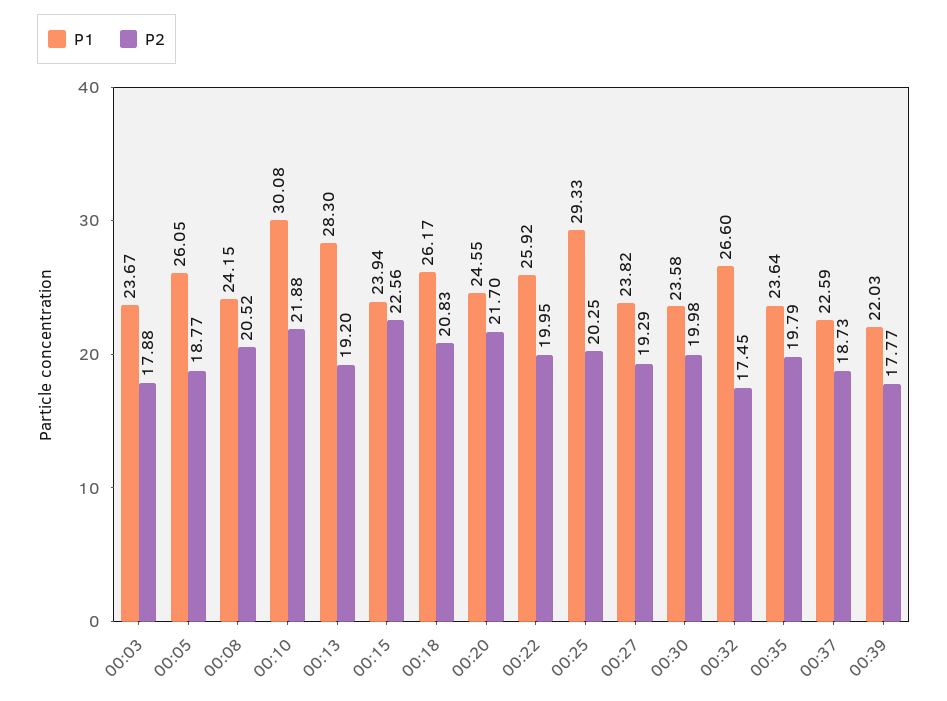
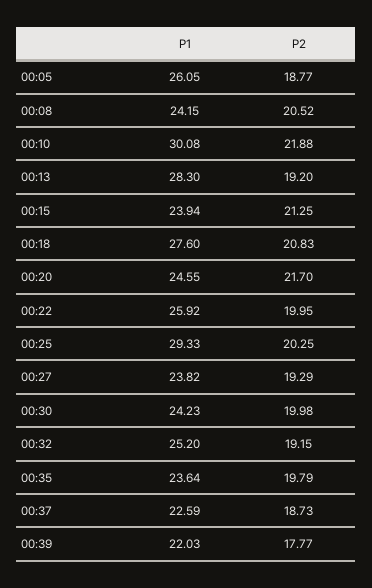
P1, 00:03: 23.67 -> none
P2, 00:03: 17.88 -> none
P2, 00:15: 22.56 -> 21.25
P1, 00:18: 26.17 -> 27.6
P1, 00:30: 23.58 -> 24.23
P1, 00:32: 26.6 -> 25.2
P2, 00:32: 17.45 -> 19.15

